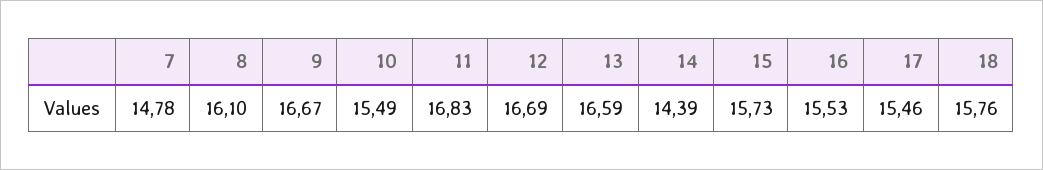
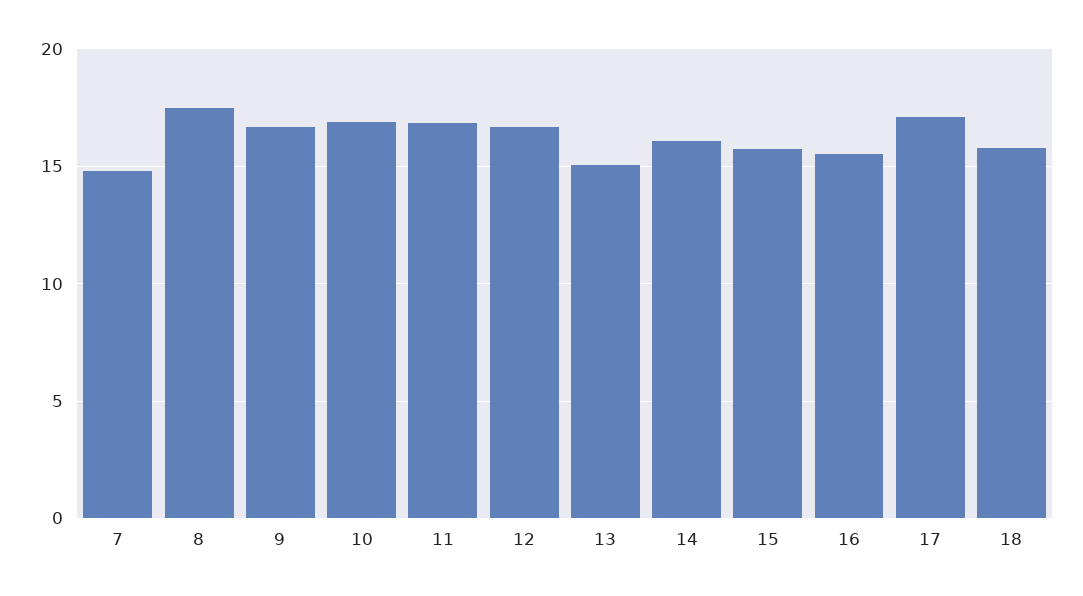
8: 16.1 -> 17.5
10: 15.49 -> 17
13: 16.59 -> 15
14: 14.39 -> 16
17: 15.46 -> 17

